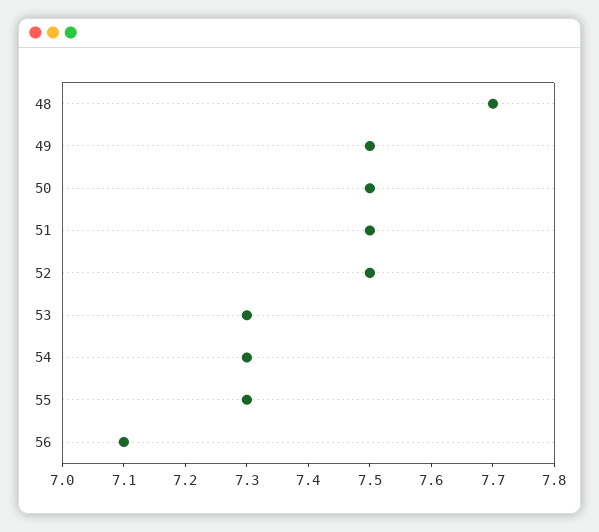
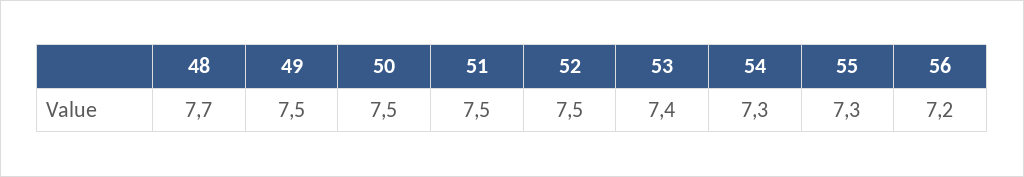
53: 7.3 -> 7.4
56: 7.1 -> 7.2

